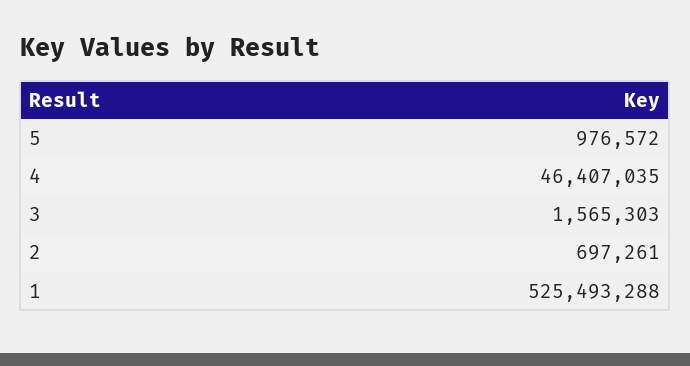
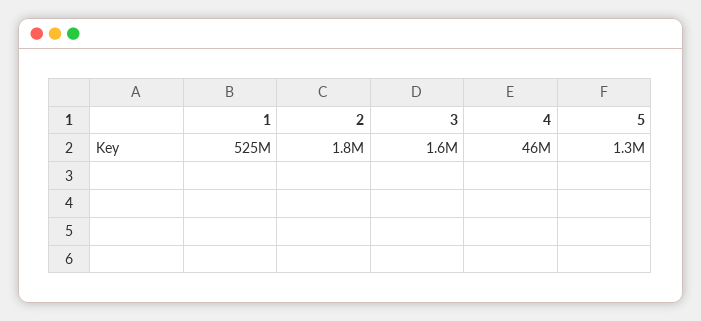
5: 976572 -> 1300000
2: 697261 -> 1800000

